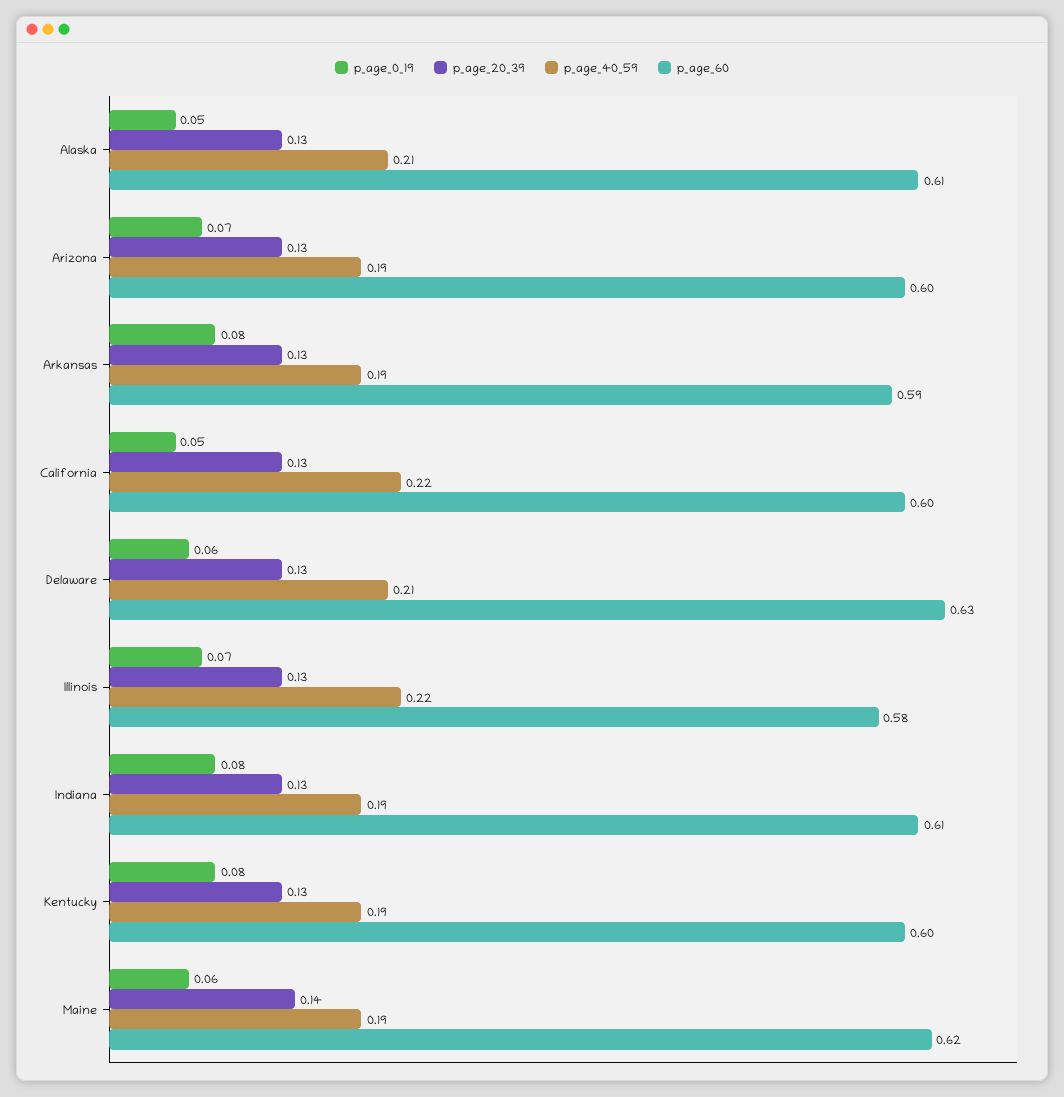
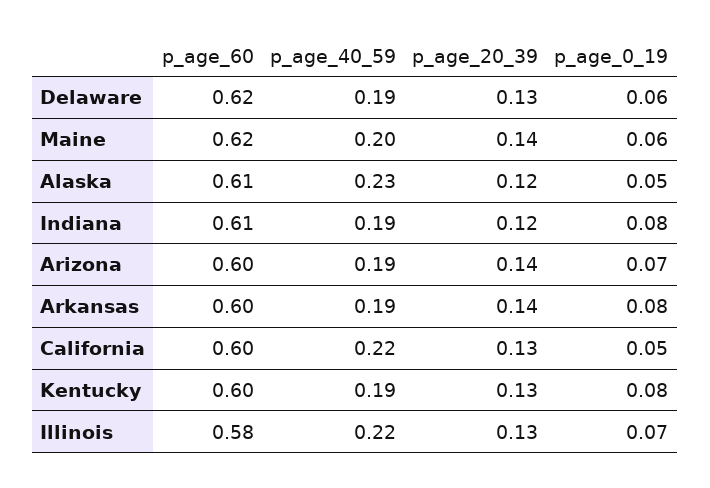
p_age_20_39, Alaska: 0.13 -> 0.12
p_age_40_59, Alaska: 0.21 -> 0.23
p_age_20_39, Arizona: 0.13 -> 0.14
p_age_20_39, Arkansas: 0.13 -> 0.14
p_age_60, Arkansas: 0.59 -> 0.6
p_age_40_59, Delaware: 0.21 -> 0.19
p_age_60, Delaware: 0.63 -> 0.62
p_age_20_39, Indiana: 0.13 -> 0.12
p_age_40_59, Maine: 0.19 -> 0.2

